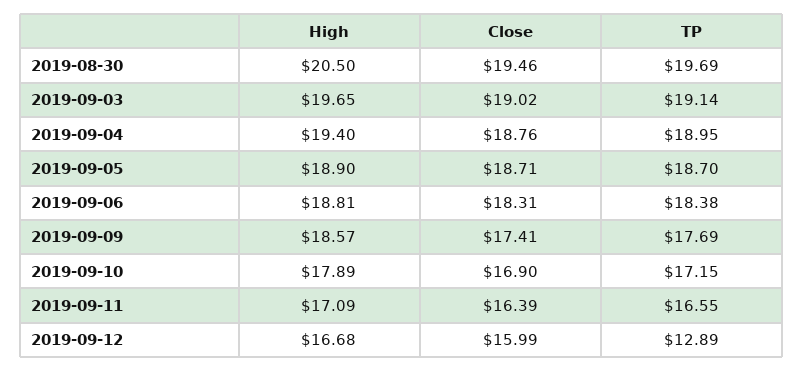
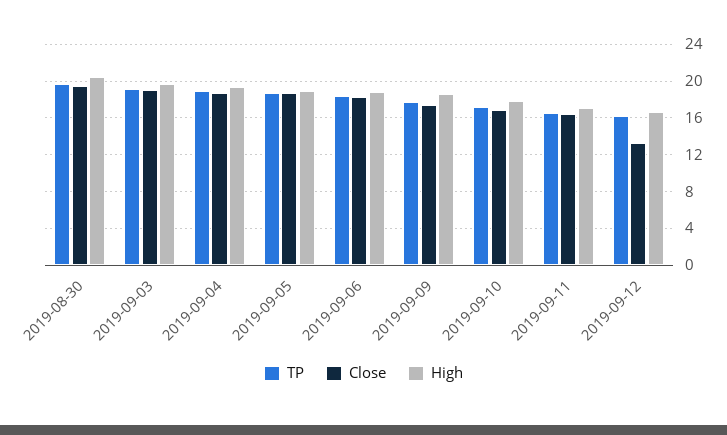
Close, 2019-09-12: 15.99 -> 13
TP, 2019-09-12: 12.89 -> 16

